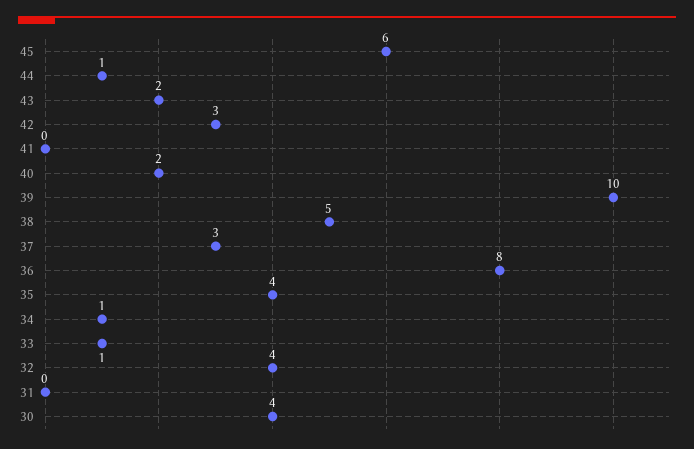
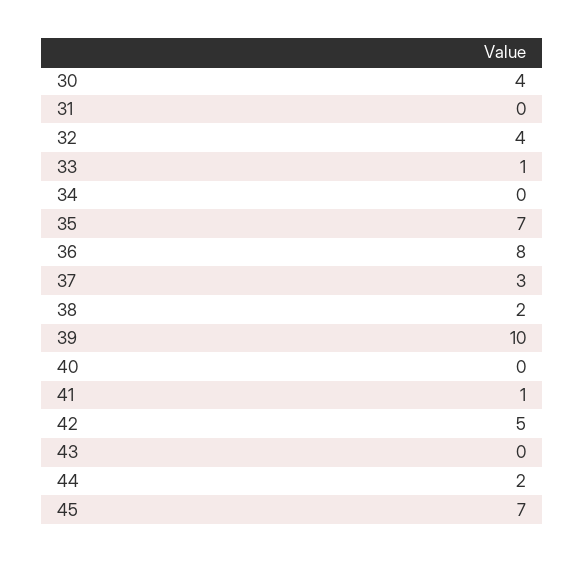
45: 6 -> 7
44: 1 -> 2
43: 2 -> 0
42: 3 -> 5
41: 0 -> 1
40: 2 -> 0
38: 5 -> 2
35: 4 -> 7
34: 1 -> 0

